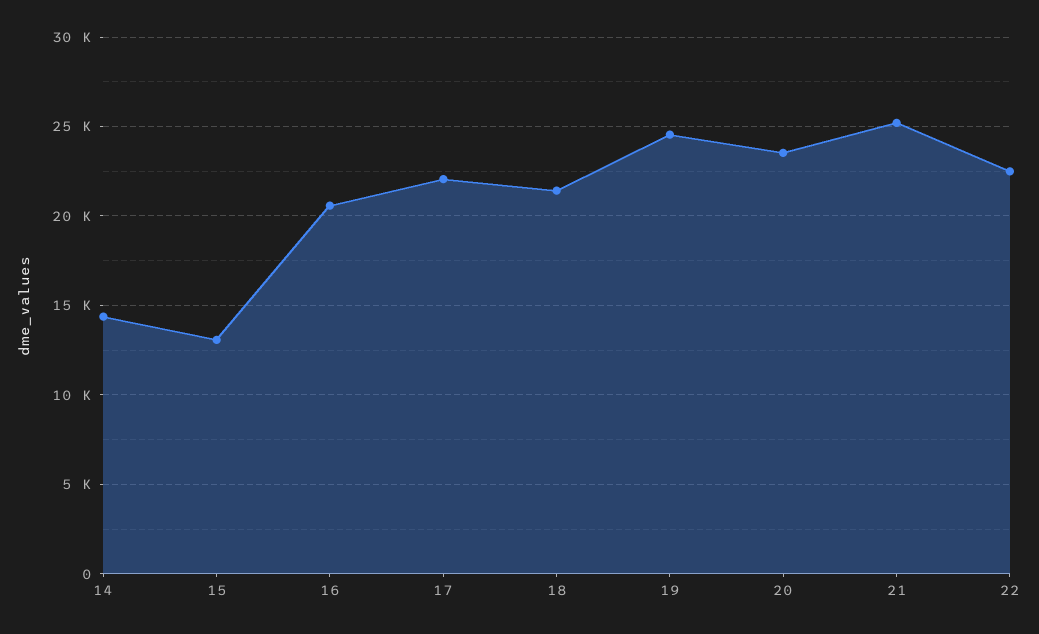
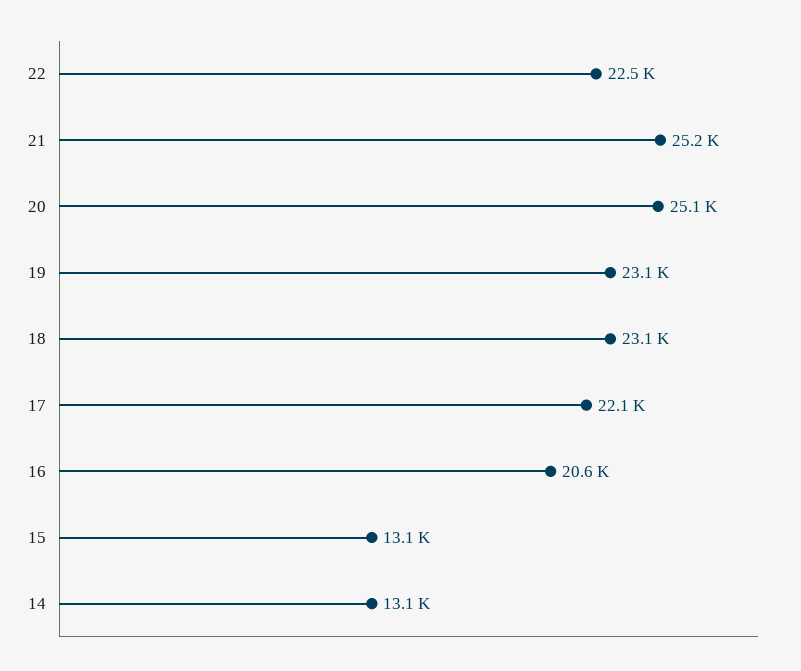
14: 14500 -> 13100
18: 21500 -> 23100
19: 24500 -> 23100
20: 23500 -> 25100

